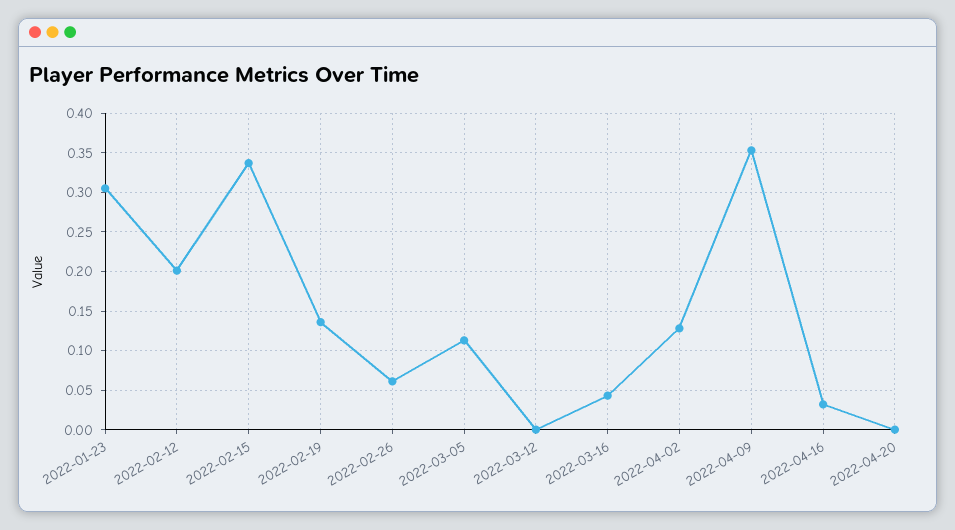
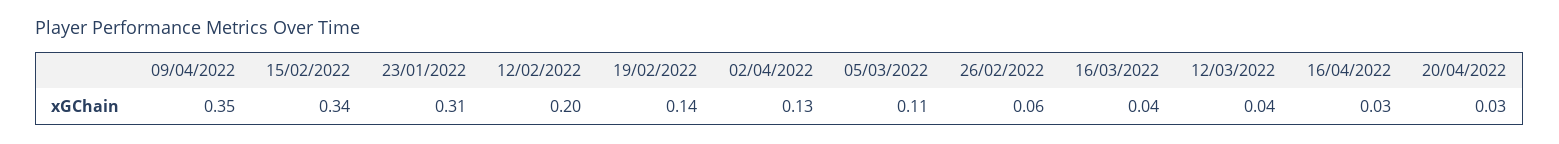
2022-03-12: 0 -> 0.04
2022-04-20: 0 -> 0.03

